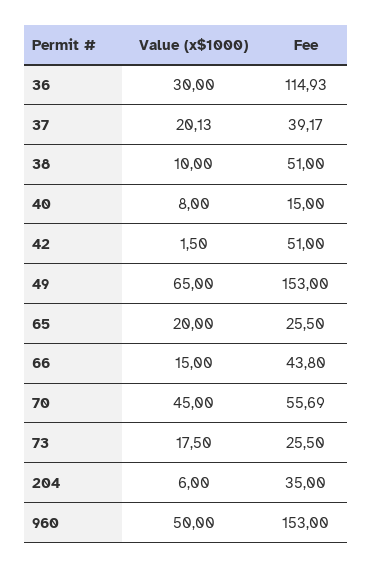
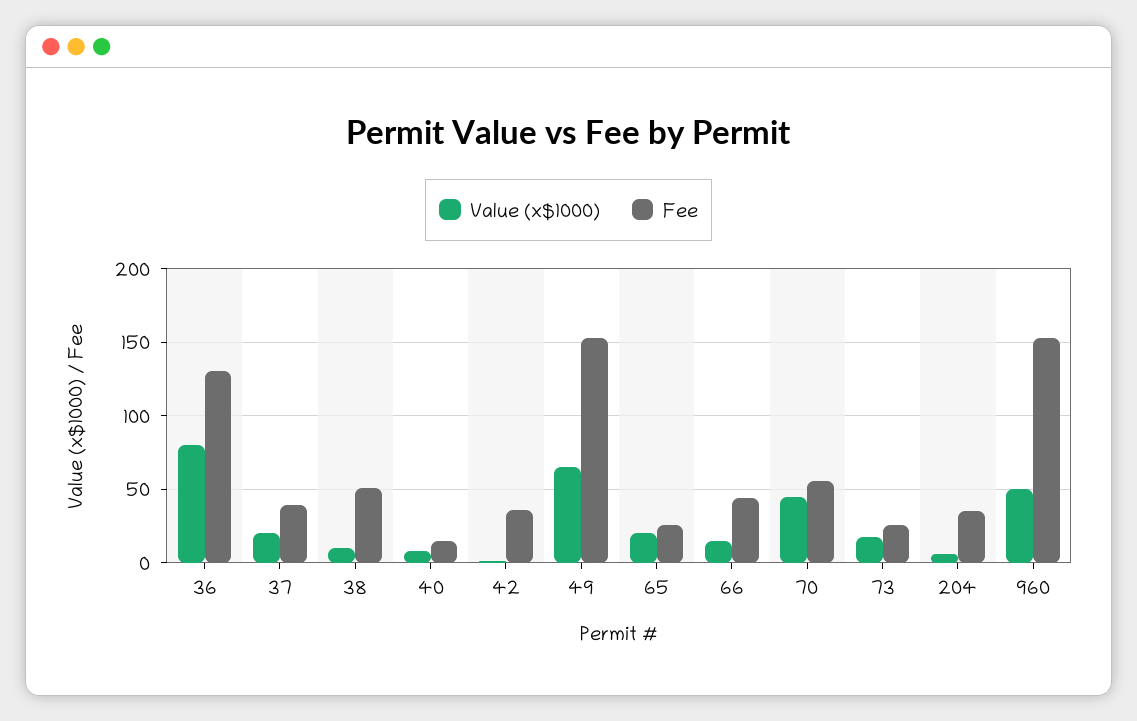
Value (x$1000), 36: 30 -> 80
Fee, 36: 114.93 -> 130
Fee, 42: 51 -> 35

